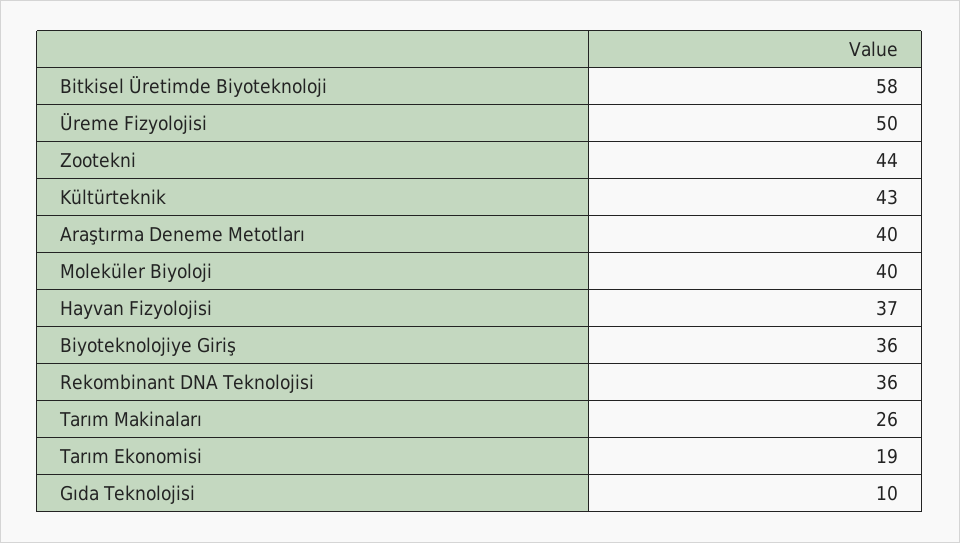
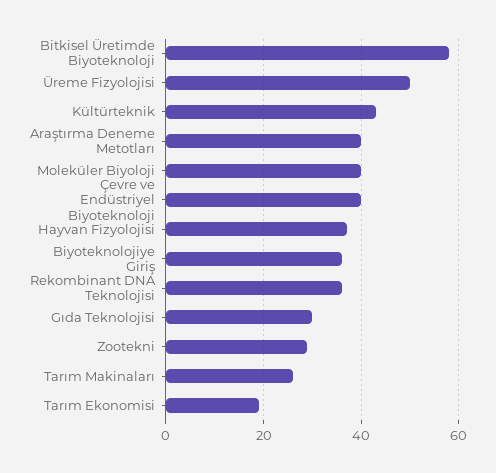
Zootekni: 44 -> 30
Gıda Teknolojisi: 10 -> 30
Çevre ve Endüstriyel Biyoteknoloji: none -> 40

